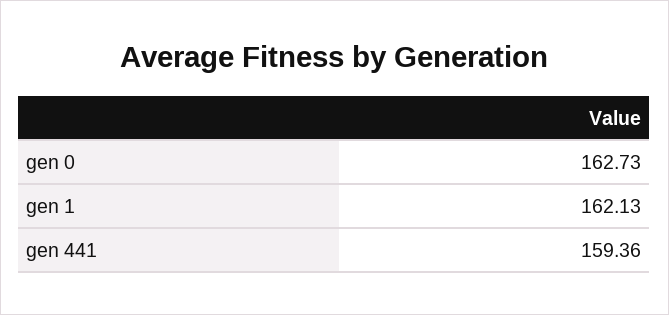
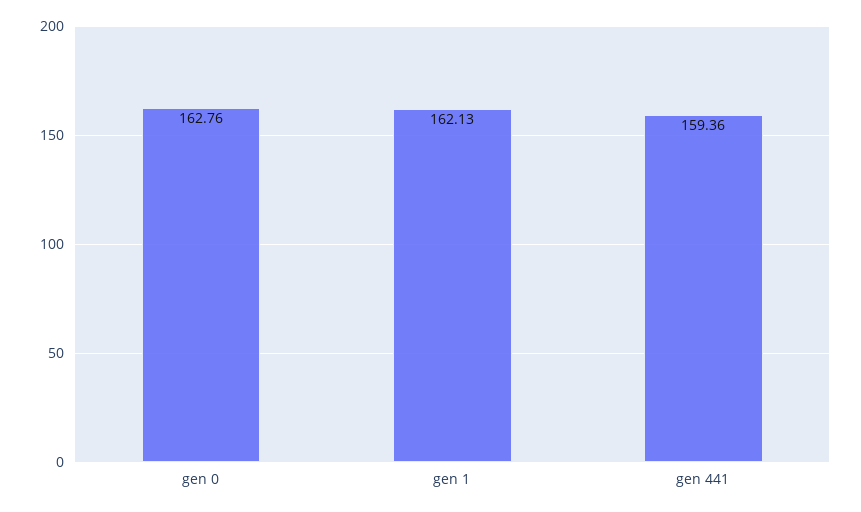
gen 0: 162.73 -> 162.76

